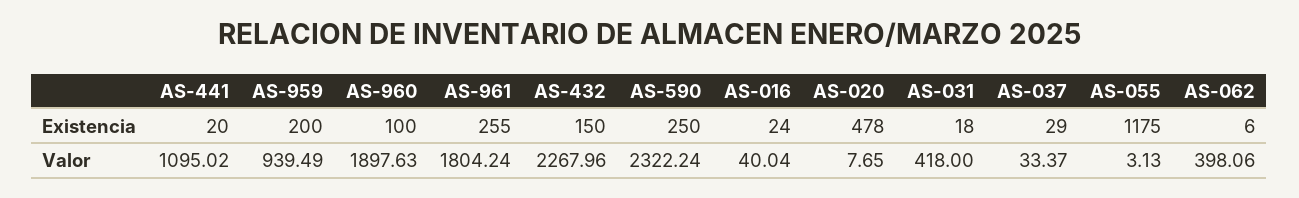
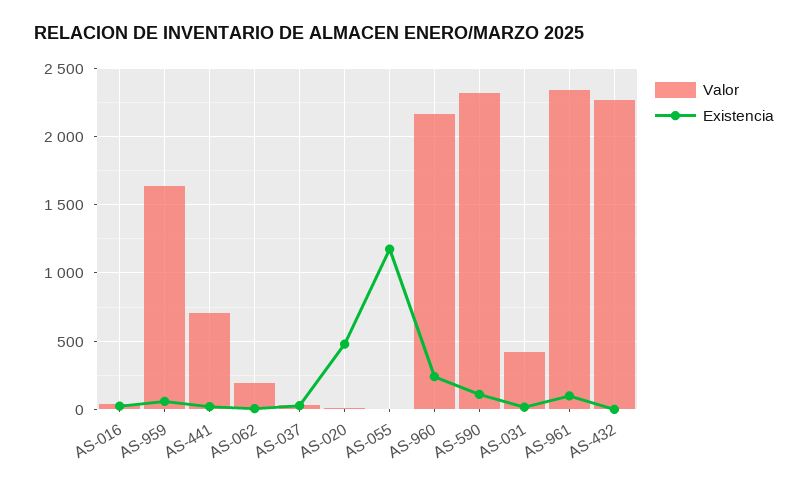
Existencia, AS-959: 200 -> 50
Existencia, AS-960: 100 -> 250
Existencia, AS-961: 255 -> 100
Existencia, AS-432: 150 -> 0
Existencia, AS-590: 250 -> 100
Valor, AS-441: 1095.02 -> 700
Valor, AS-959: 939.49 -> 1650
Valor, AS-960: 1897.63 -> 2150
Valor, AS-961: 1804.24 -> 2350
Valor, AS-062: 398.06 -> 200

